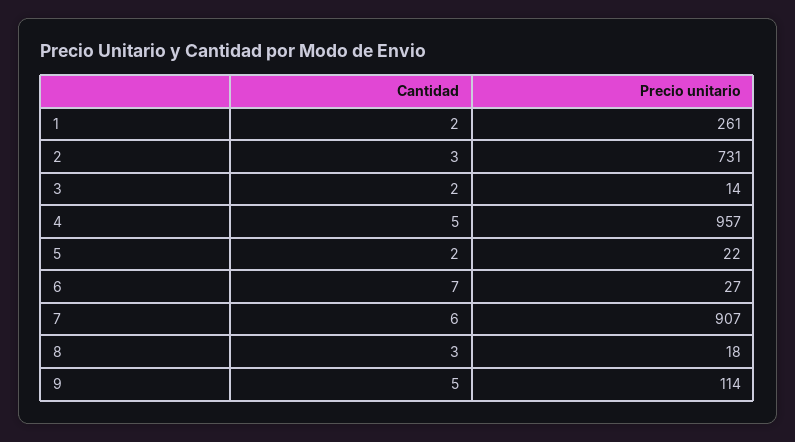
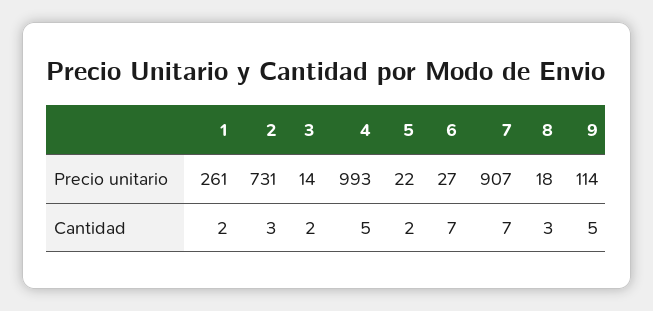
Precio unitario, 4: 957 -> 993
Cantidad, 7: 6 -> 7

